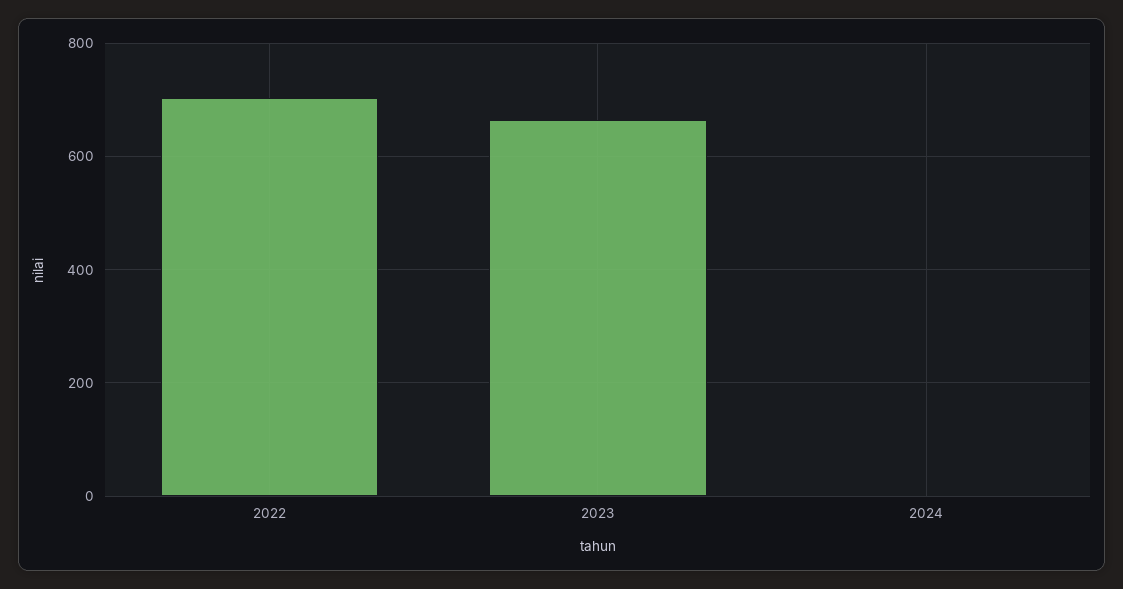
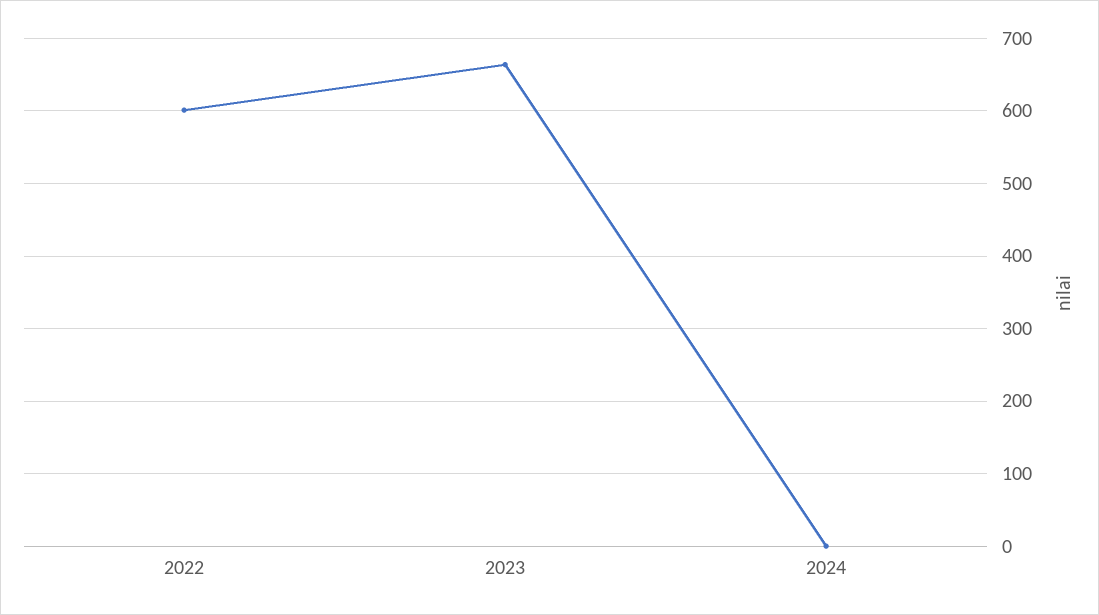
2022: 700 -> 600

